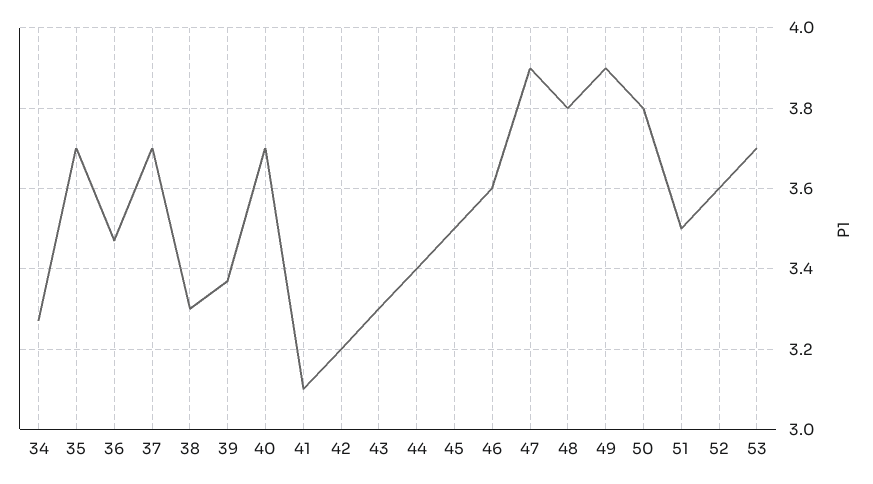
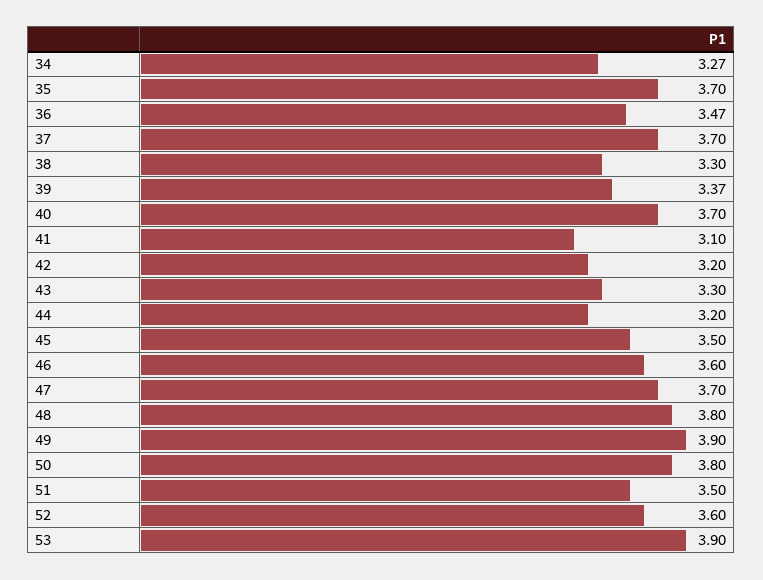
44: 3.4 -> 3.2
47: 3.9 -> 3.7
53: 3.7 -> 3.9

